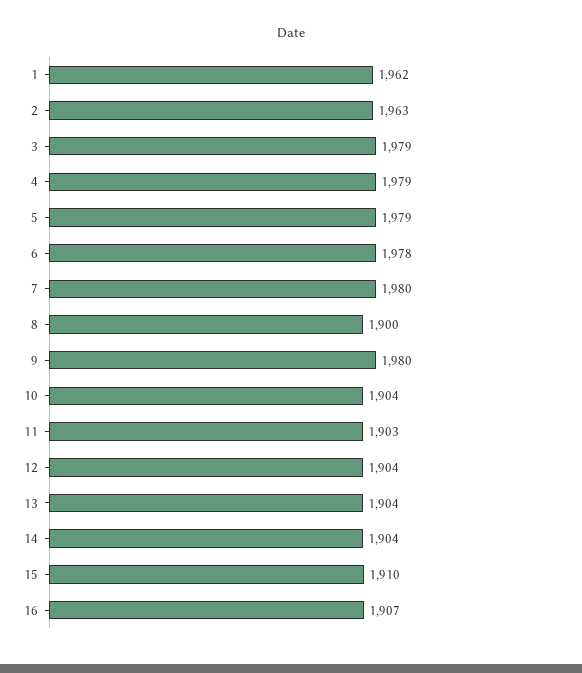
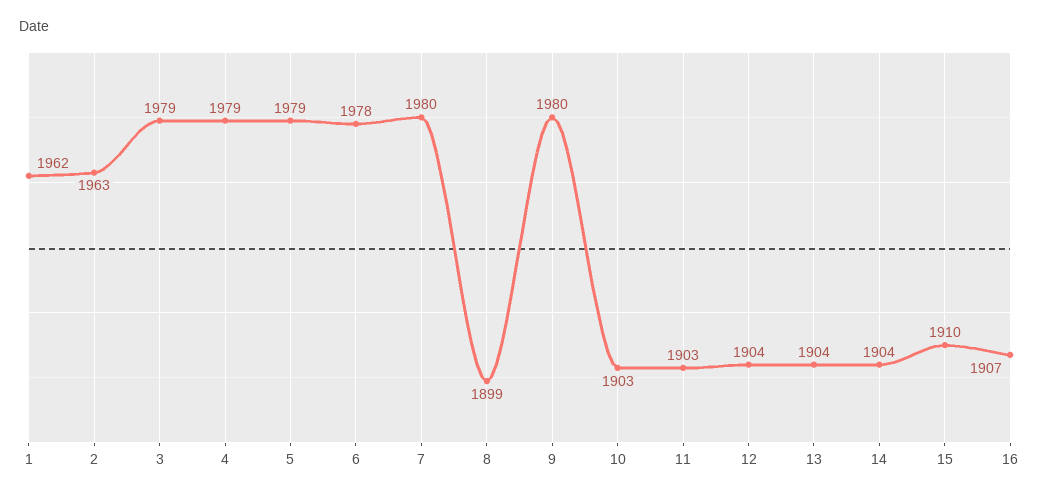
8: 1900 -> 1899
10: 1904 -> 1903

